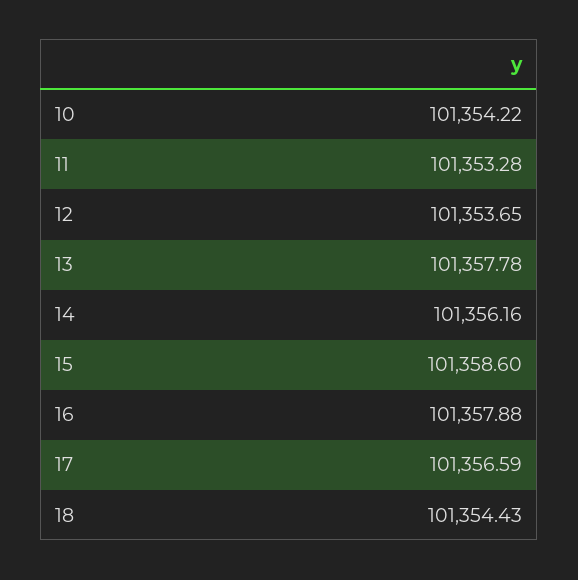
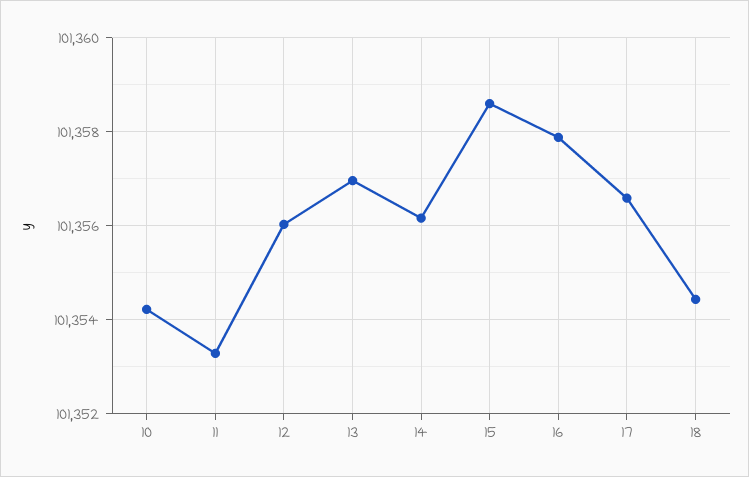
12: 101353.65 -> 101356
13: 101357.78 -> 101357

